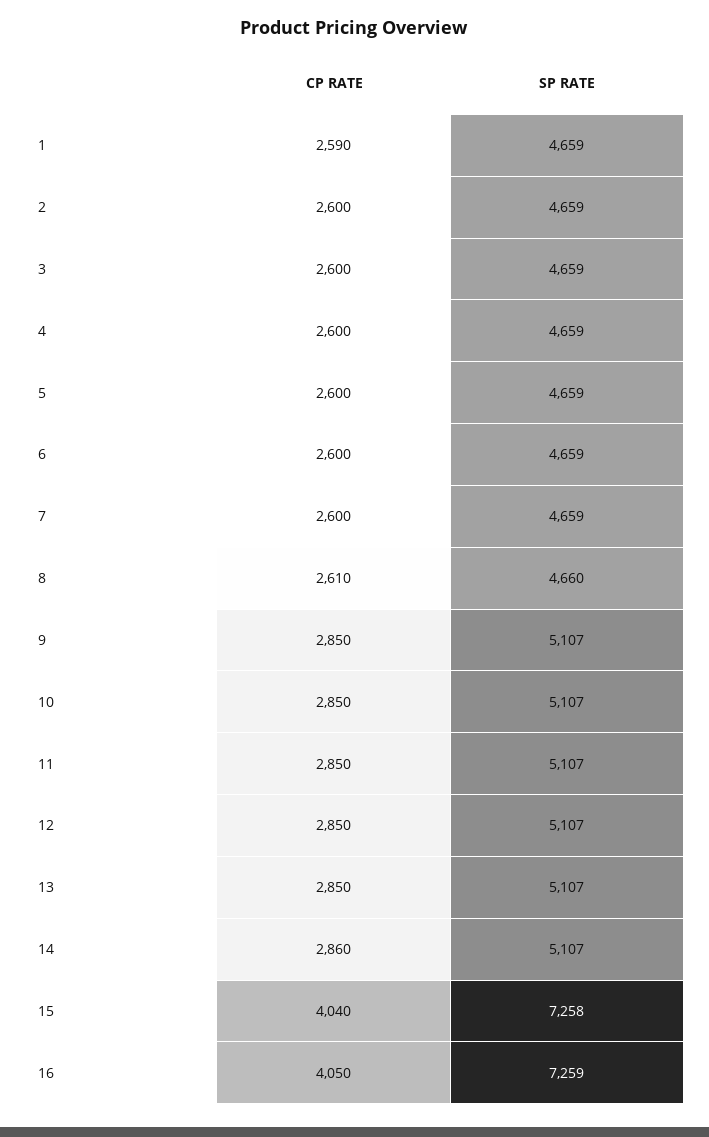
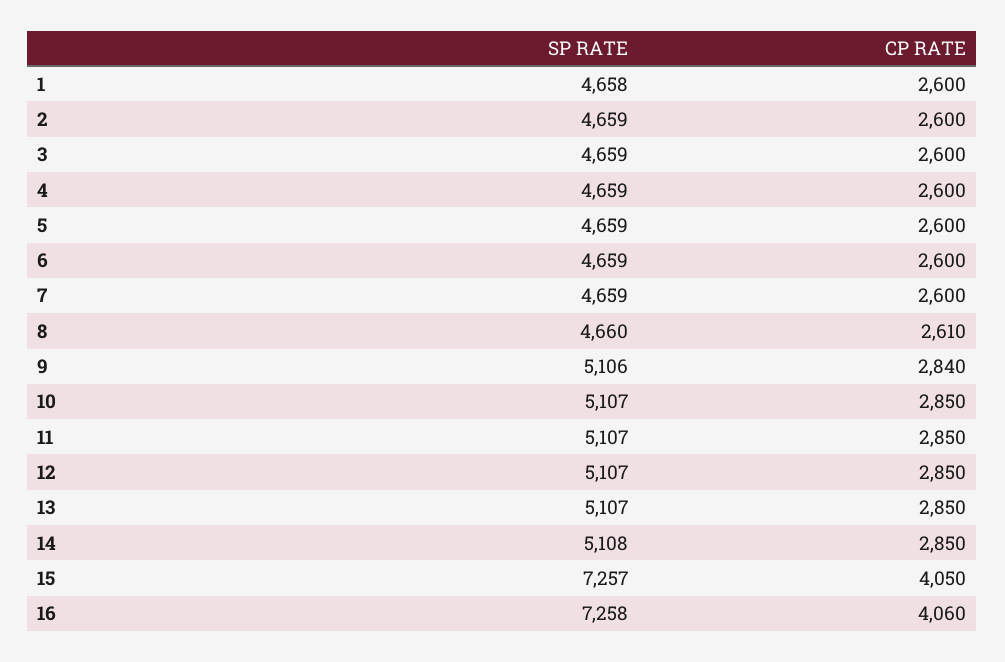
CP RATE, 1: 2590 -> 2600
SP RATE, 1: 4659 -> 4658
CP RATE, 9: 2850 -> 2840
SP RATE, 9: 5107 -> 5106
CP RATE, 14: 2860 -> 2850
SP RATE, 14: 5107 -> 5108
CP RATE, 15: 4040 -> 4050
SP RATE, 15: 7258 -> 7257
CP RATE, 16: 4050 -> 4060
SP RATE, 16: 7259 -> 7258

